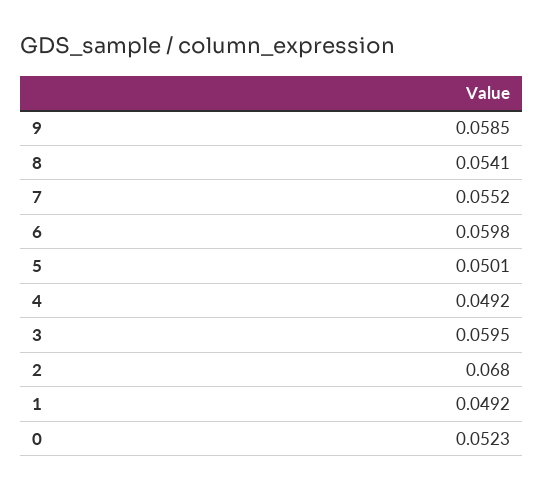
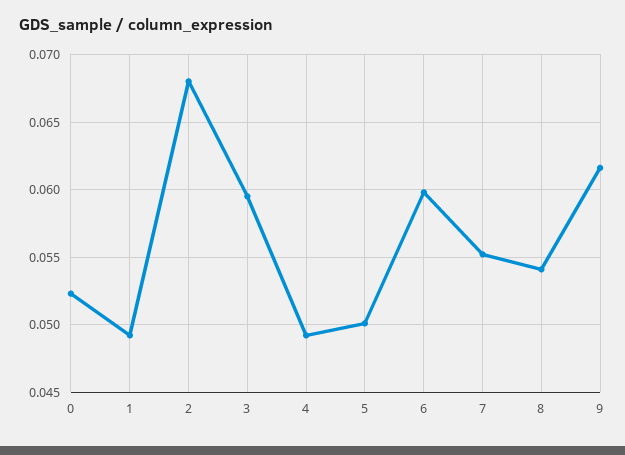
9: 0.0585 -> 0.0615

